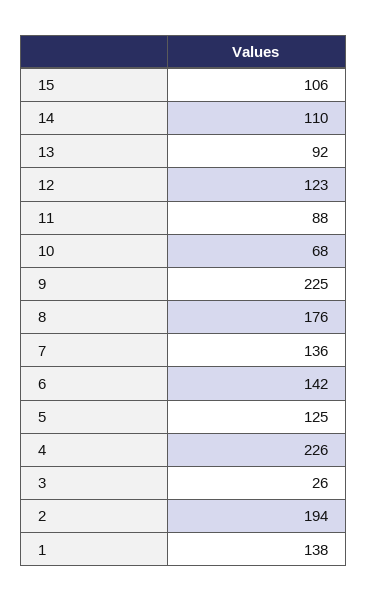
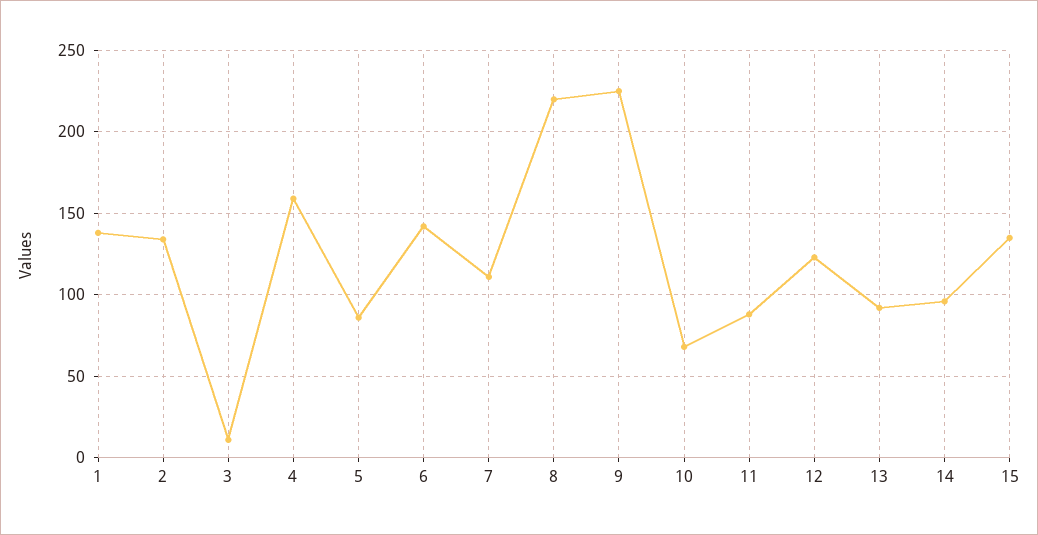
15: 106 -> 135
14: 110 -> 95
8: 176 -> 220
7: 136 -> 110
5: 125 -> 85
4: 226 -> 160
3: 26 -> 10
2: 194 -> 135

